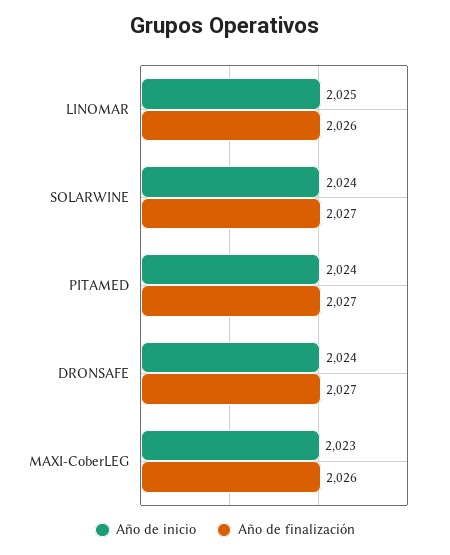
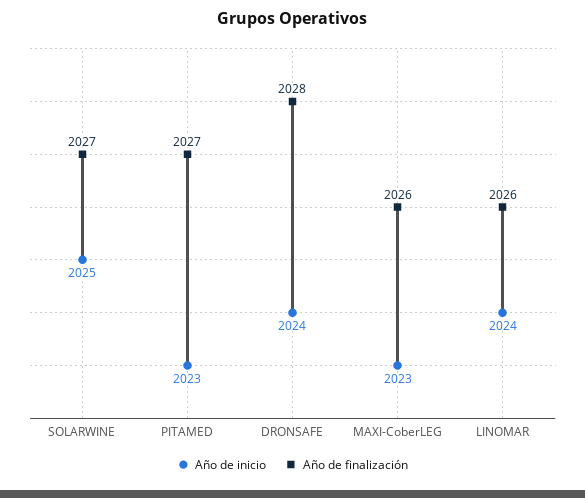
Año de inicio, LINOMAR: 2025 -> 2024
Año de inicio, SOLARWINE: 2024 -> 2025
Año de inicio, PITAMED: 2024 -> 2023
Año de finalización, DRONSAFE: 2027 -> 2028

